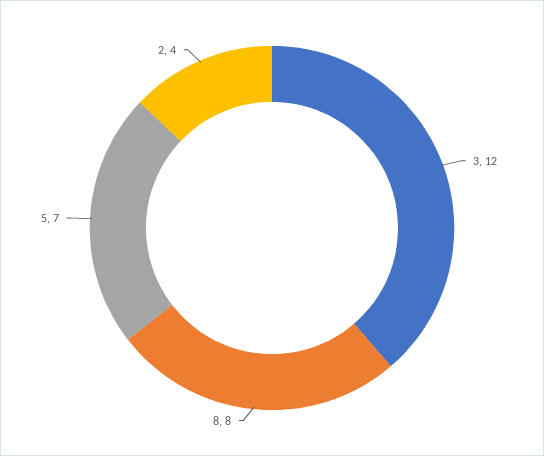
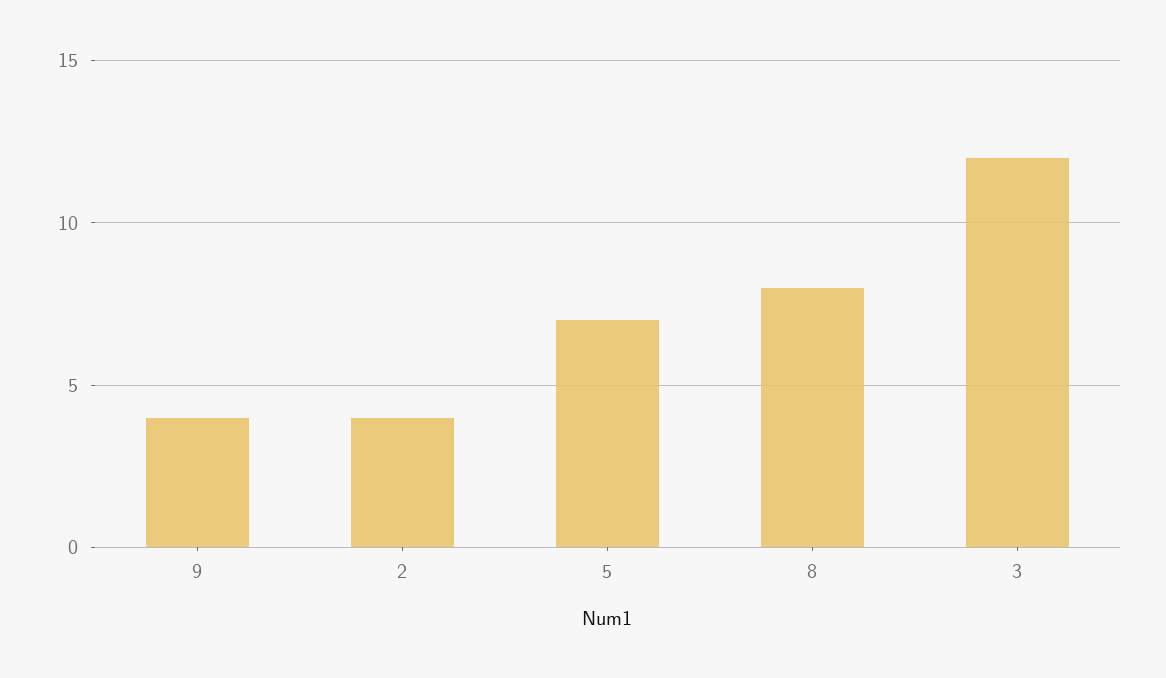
9: none -> 4

